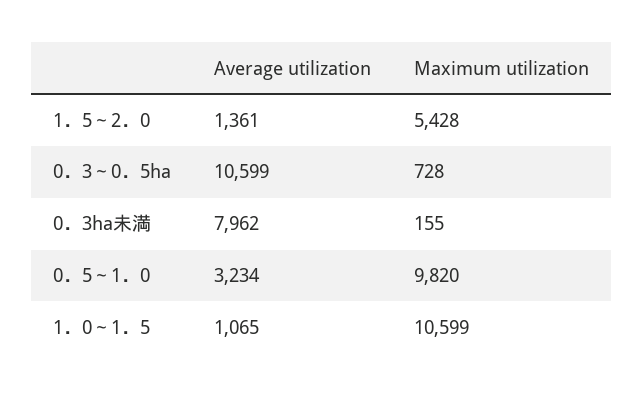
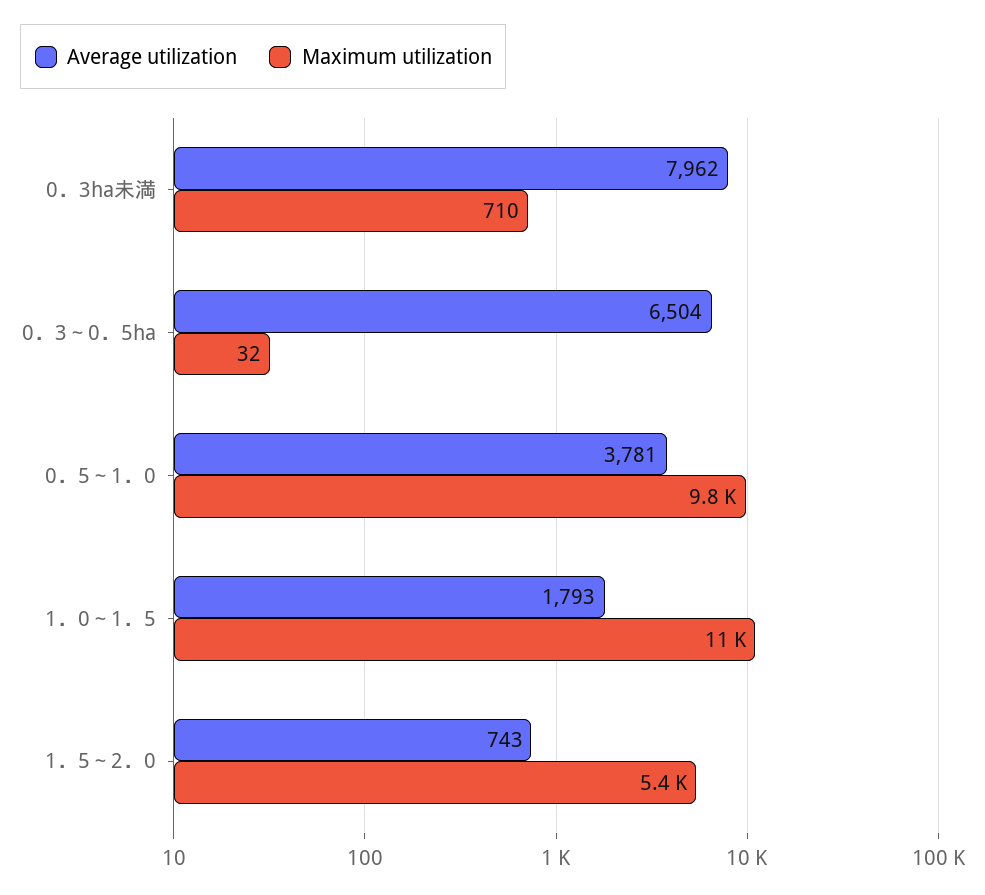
Average utilization, 1．5～2．0: 1361 -> 743
Average utilization, 0．3～0．5ha: 10599 -> 6504
Maximum utilization, 0．3～0．5ha: 728 -> 32
Maximum utilization, 0．3ha未満: 155 -> 710
Average utilization, 0．5～1．0: 3234 -> 3781
Average utilization, 1．0～1．5: 1065 -> 1793

